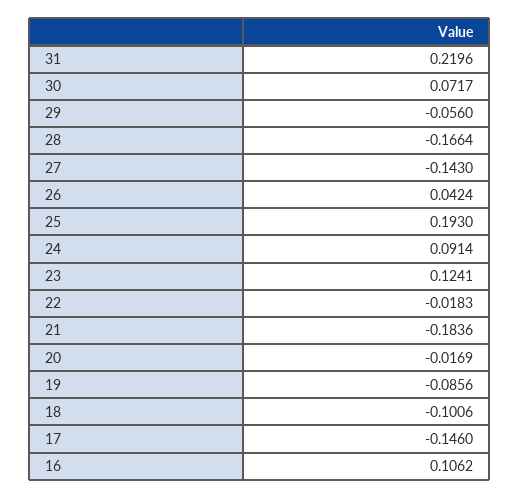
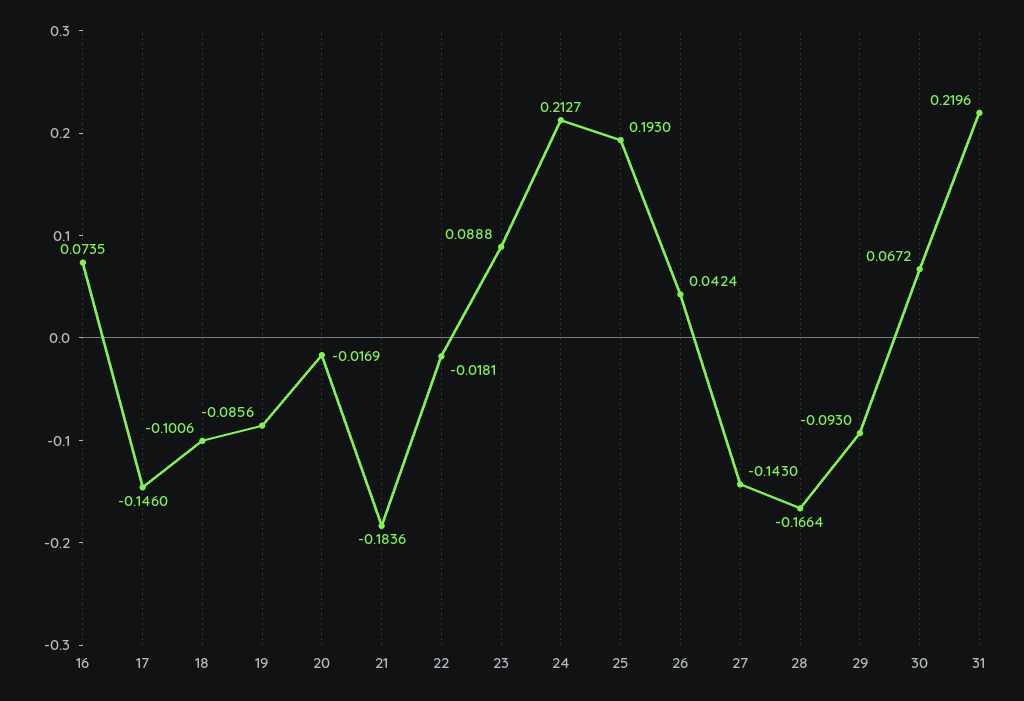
30: 0.0717 -> 0.0672
29: -0.056 -> -0.093
24: 0.0914 -> 0.2127
23: 0.1241 -> 0.0888
22: -0.0183 -> -0.0181
16: 0.1062 -> 0.0735

